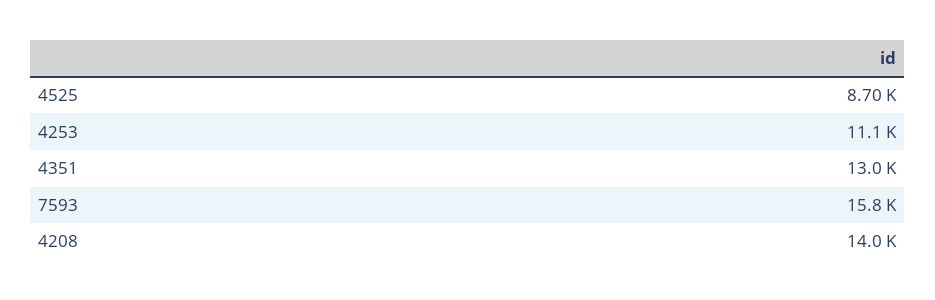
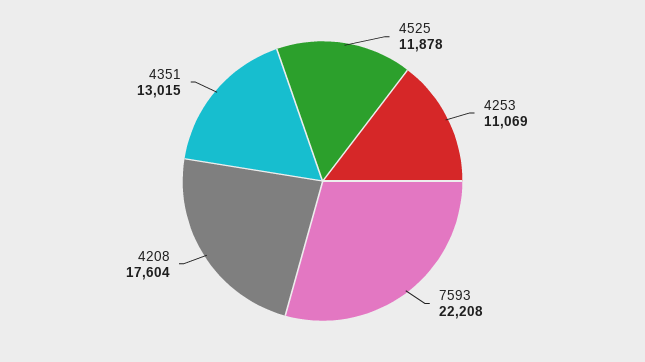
4525: 8700 -> 11878
7593: 15800 -> 22208
4208: 14000 -> 17604

